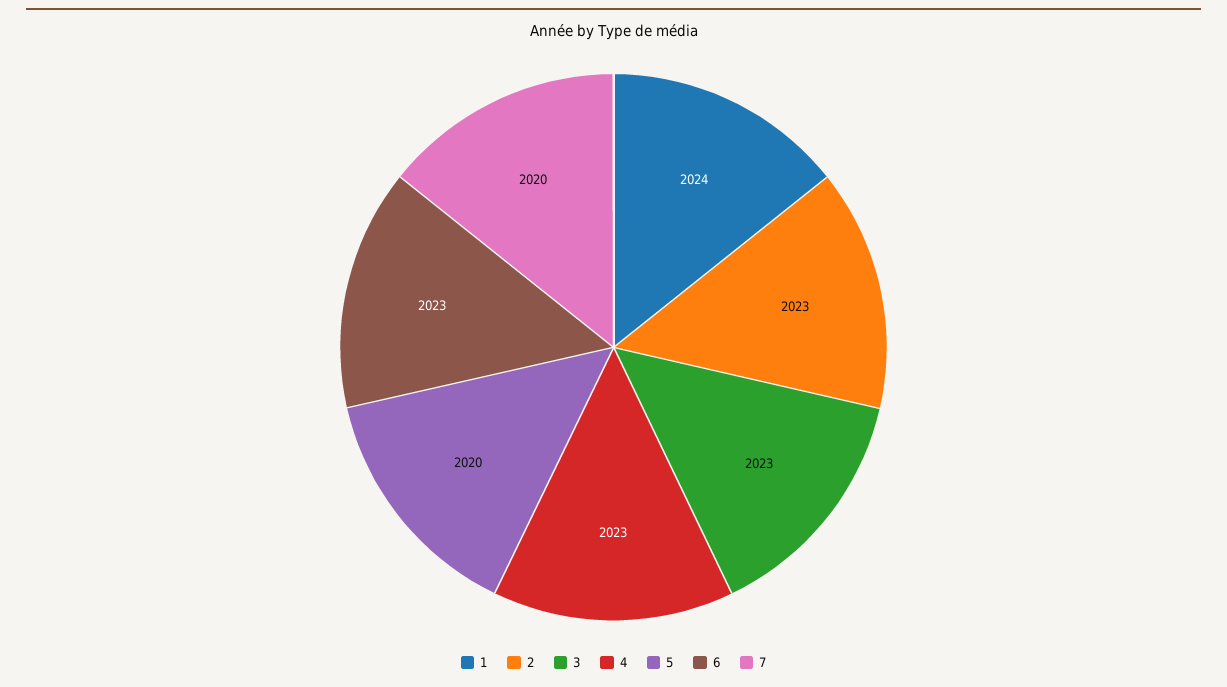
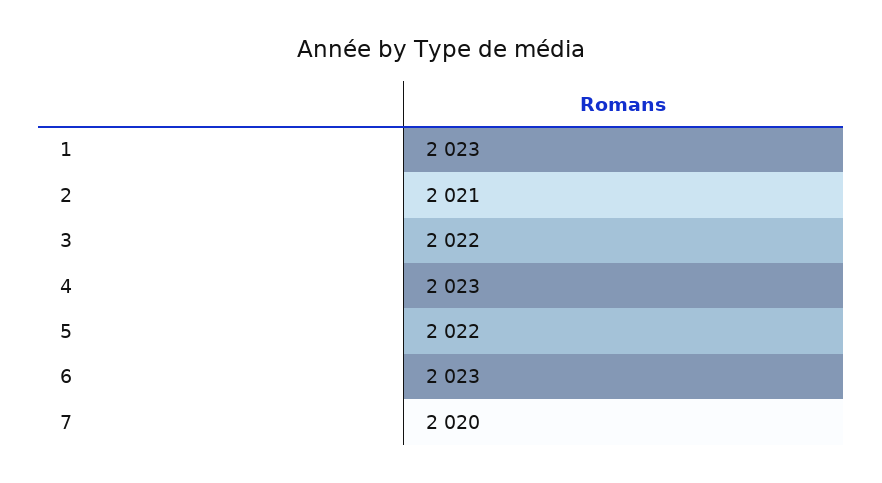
1: 2024 -> 2023
2: 2023 -> 2021
3: 2023 -> 2022
5: 2020 -> 2022

